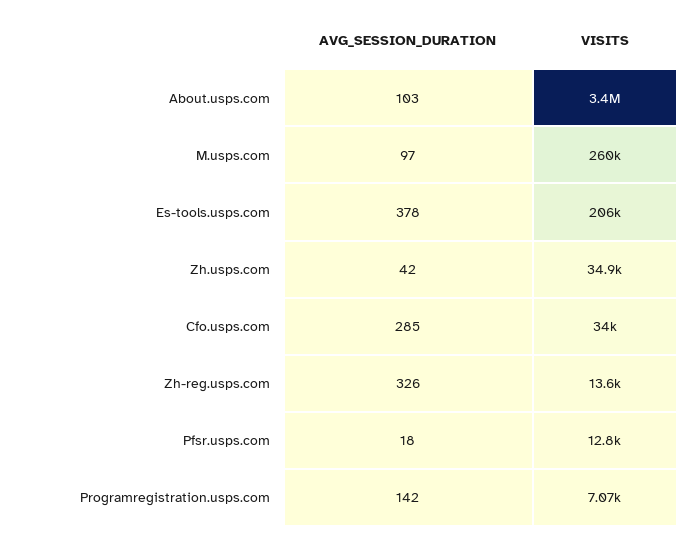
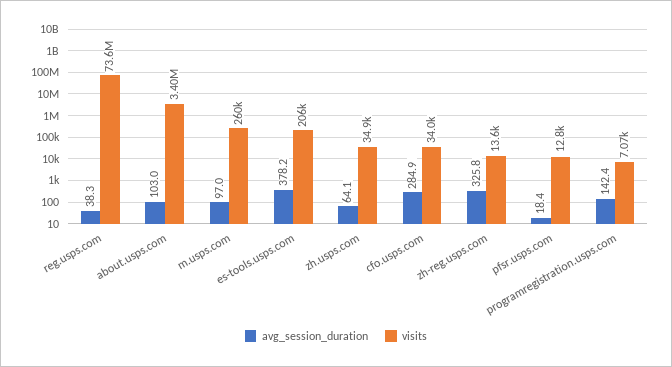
AVG_SESSION_DURATION, Zh.usps.com: 42 -> 64.1
AVG_SESSION_DURATION, reg.usps.com: none -> 38.3
VISITS, reg.usps.com: none -> 73600000

